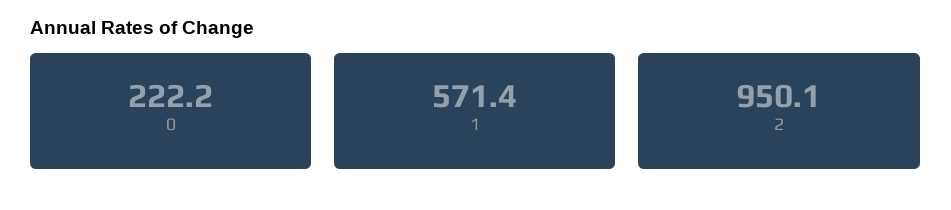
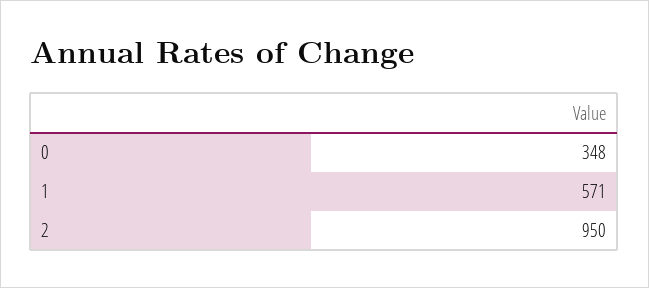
0: 222.2 -> 348

